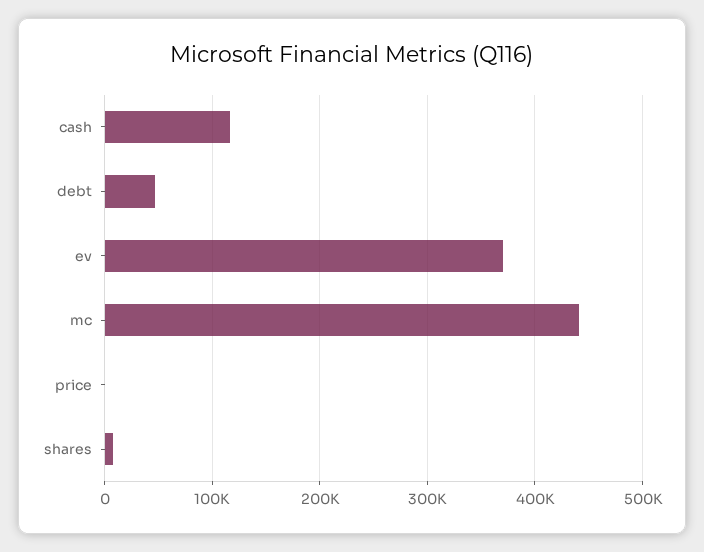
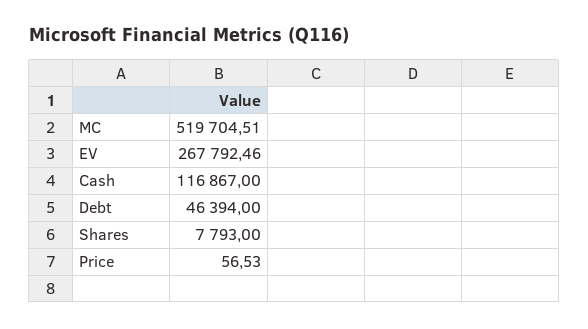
ev: 370000 -> 267792.46
mc: 440000 -> 519704.51

